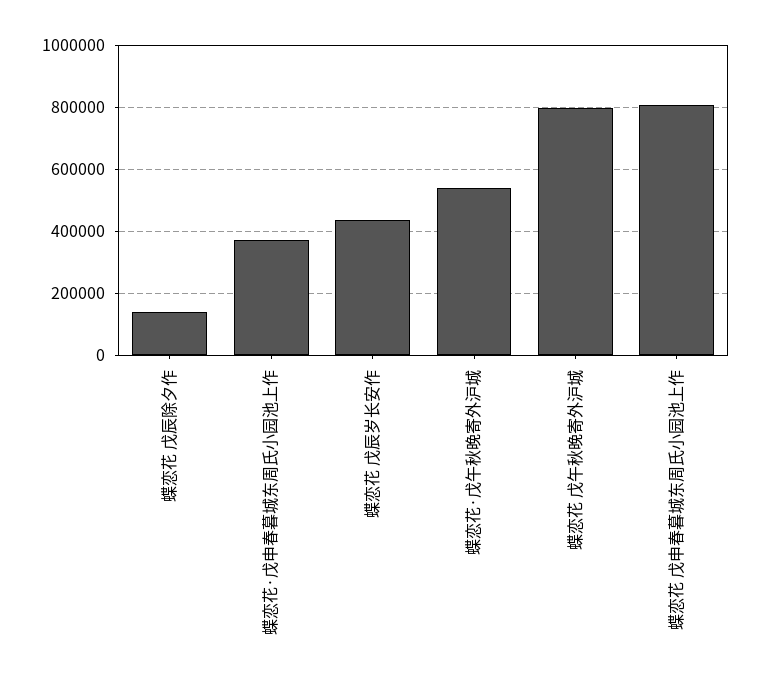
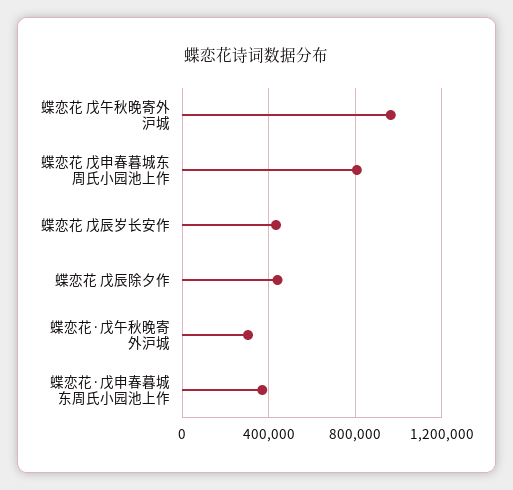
蝶恋花 戊辰除夕作: 140000 -> 450000
蝶恋花·戊午秋晚寄外沪城: 540000 -> 300000
蝶恋花 戊午秋晚寄外沪城: 800000 -> 950000

